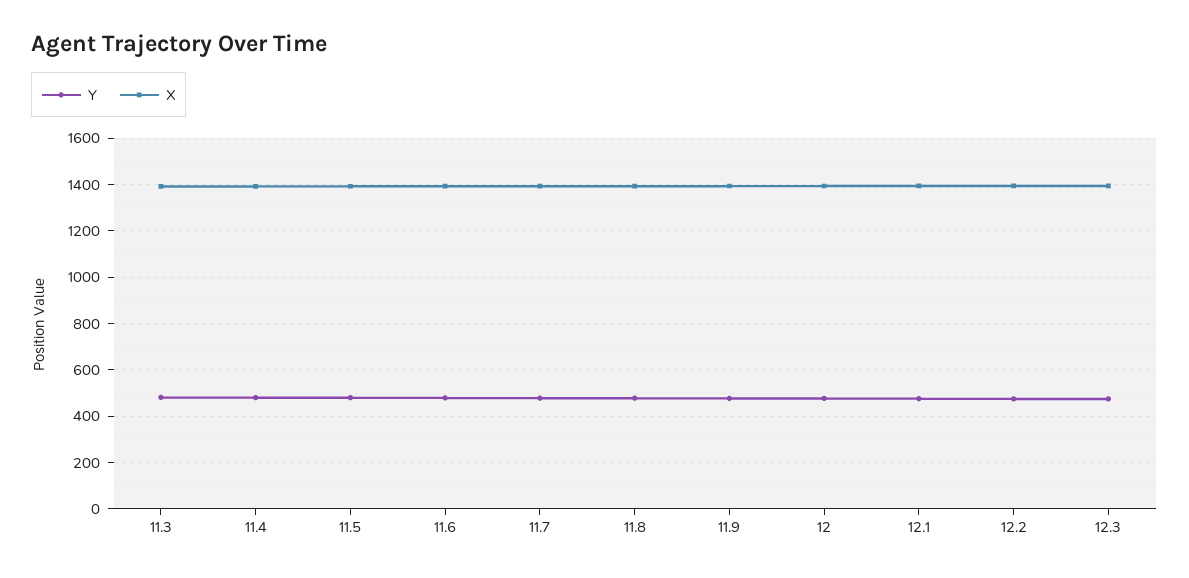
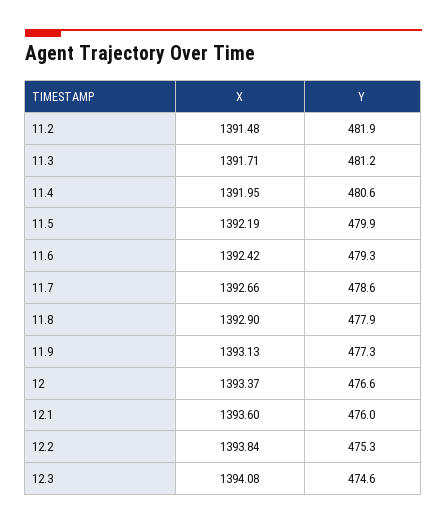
X, 11.2: none -> 1391.48
Y, 11.2: none -> 481.9

